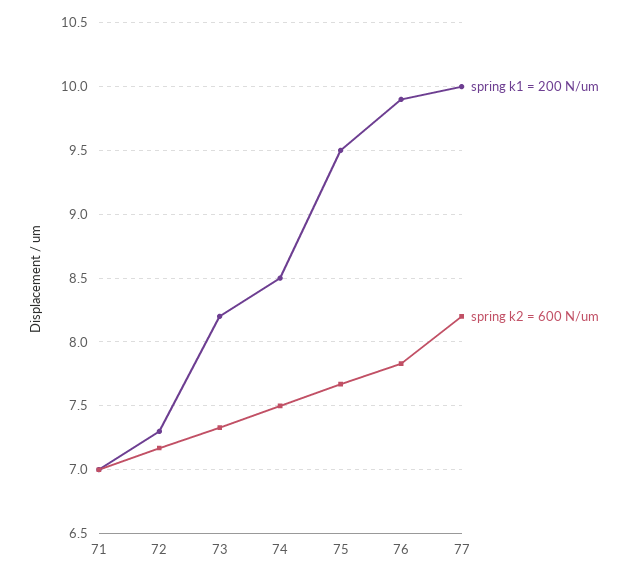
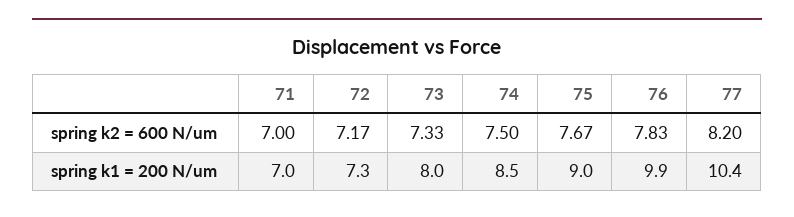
spring k1 = 200 N/um, 73: 8.2 -> 8
spring k1 = 200 N/um, 75: 9.5 -> 9
spring k1 = 200 N/um, 77: 10 -> 10.4

